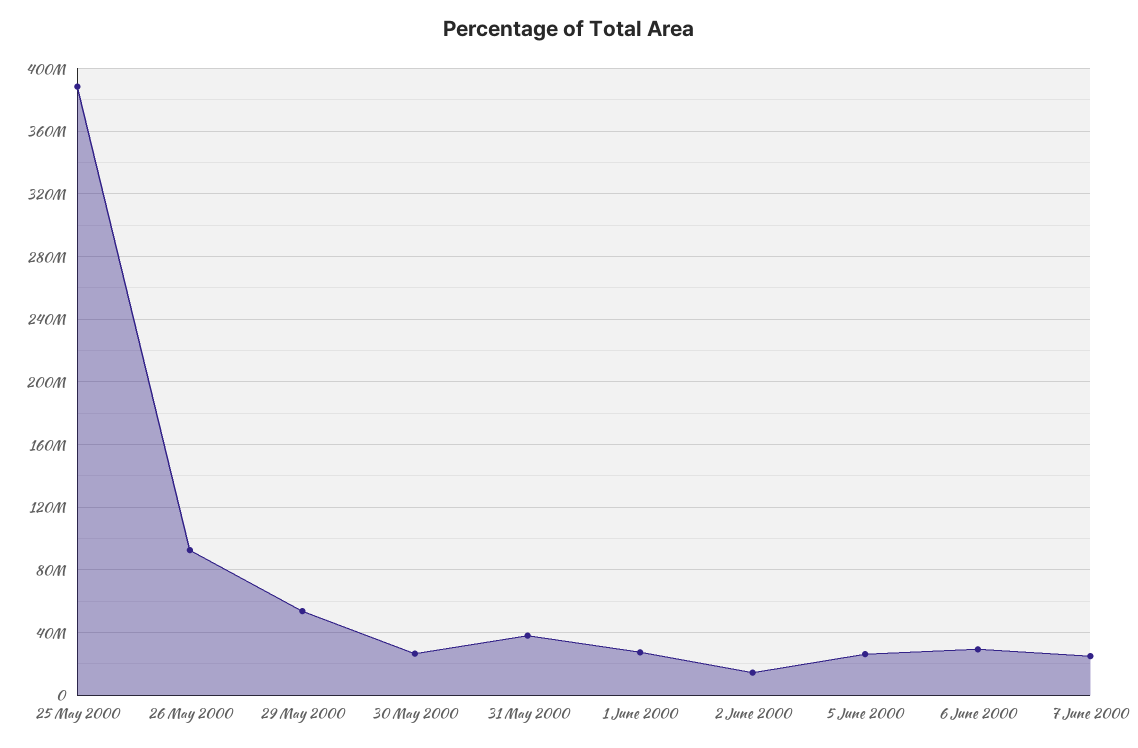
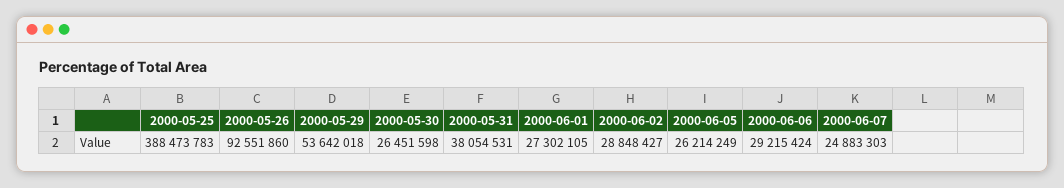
2 June 2000: 15000000 -> 28848427

